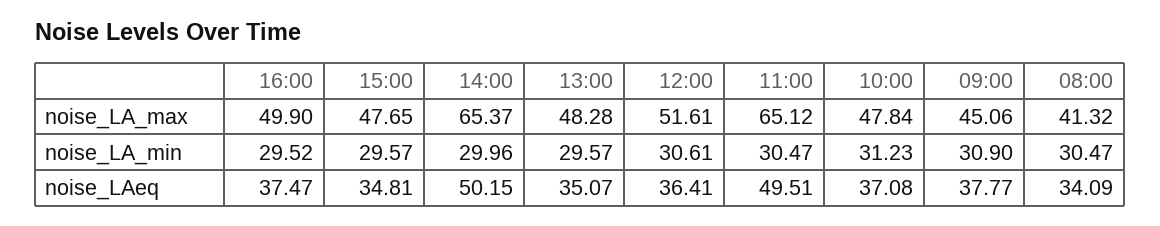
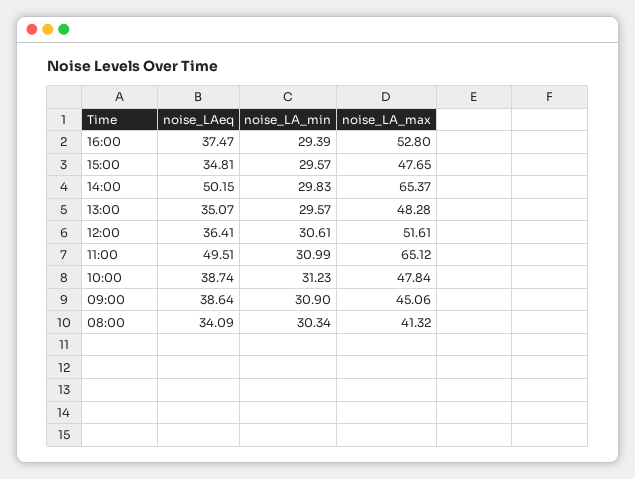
16:00, noise_LA_max: 49.9 -> 52.8
16:00, noise_LA_min: 29.52 -> 29.39
14:00, noise_LA_min: 29.96 -> 29.83
11:00, noise_LA_min: 30.47 -> 30.99
08:00, noise_LA_min: 30.47 -> 30.34
10:00, noise_LAeq: 37.08 -> 38.74
09:00, noise_LAeq: 37.77 -> 38.64

